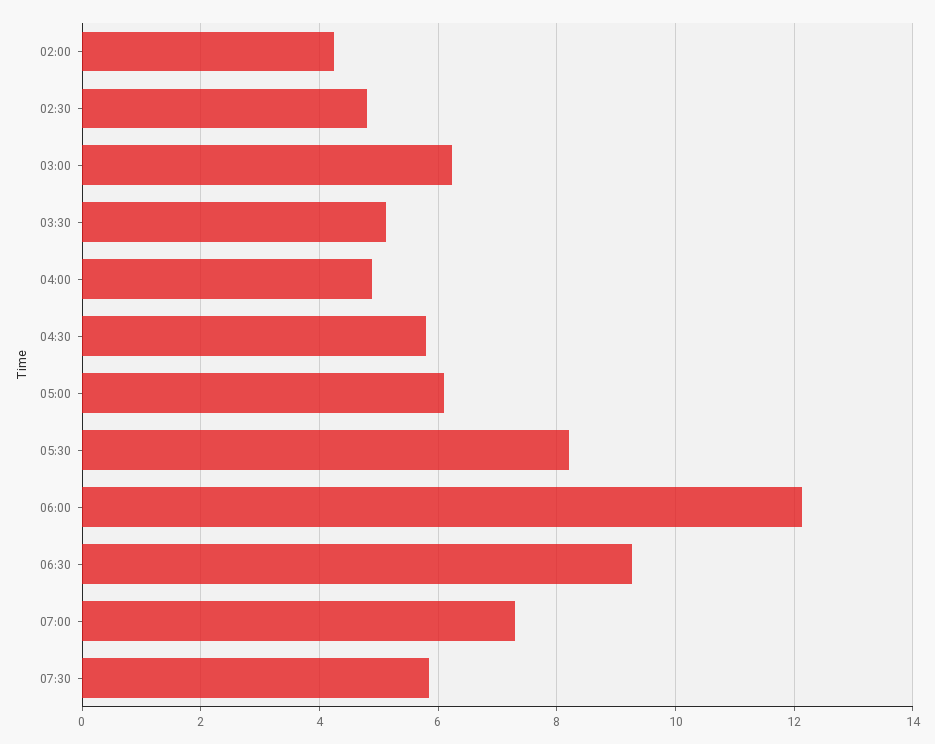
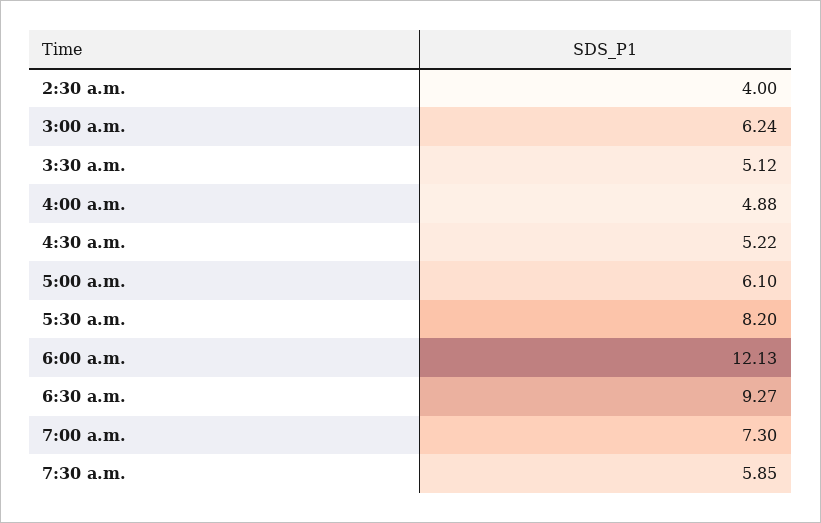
02:00: 4.2 -> none
02:30: 4.8 -> 4
04:30: 5.8 -> 5.22

